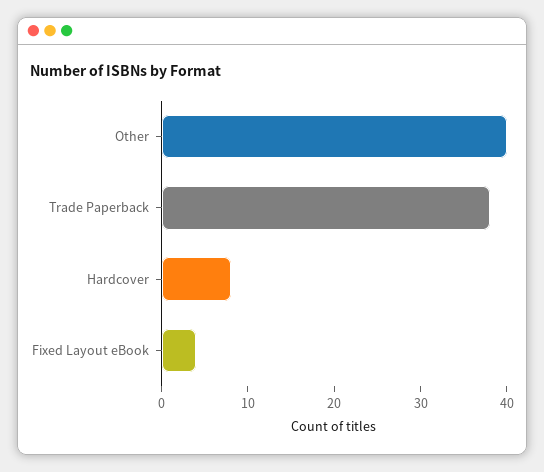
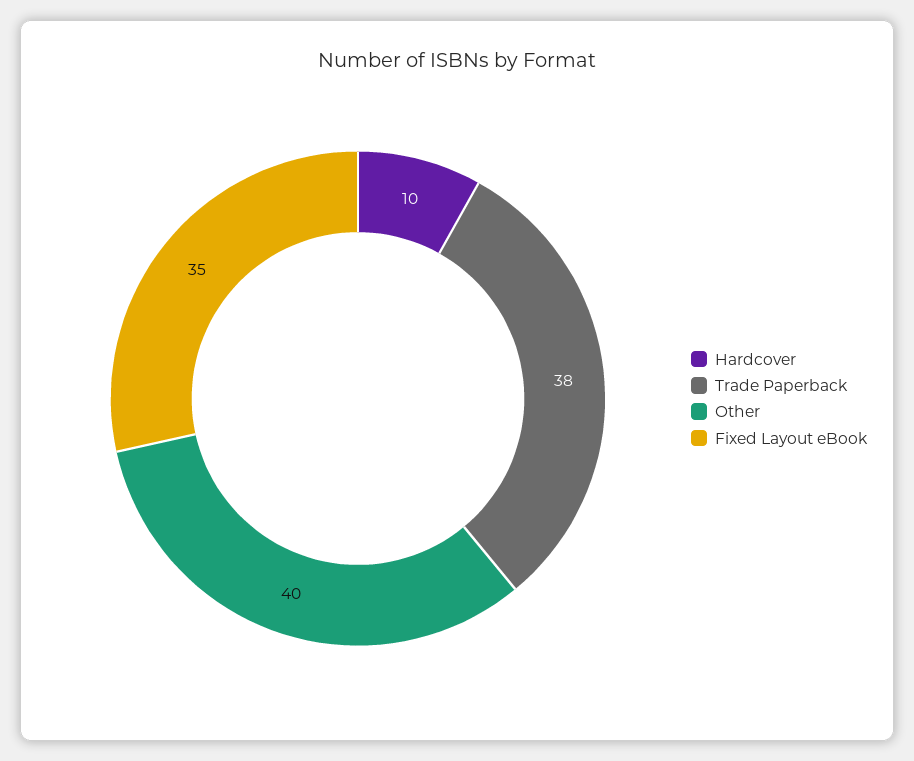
Hardcover: 8 -> 10
Fixed Layout eBook: 4 -> 35

